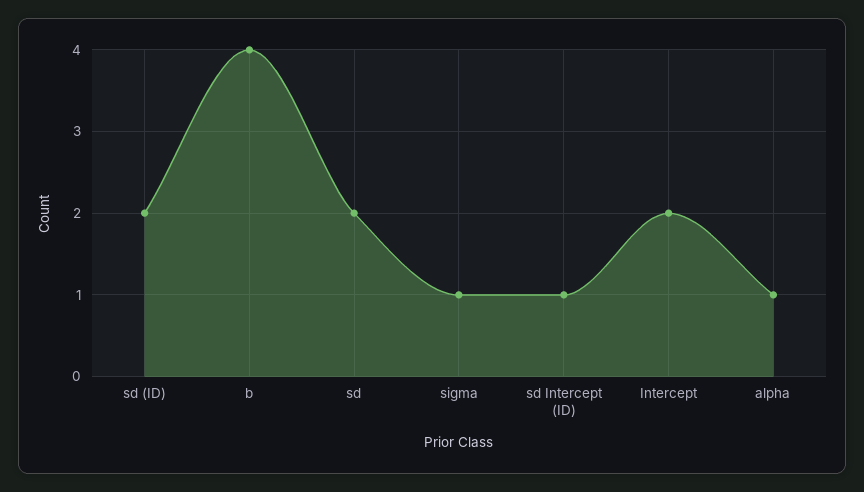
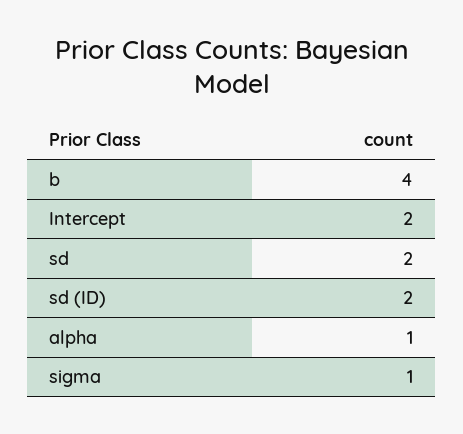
sd Intercept (ID): 1 -> none

